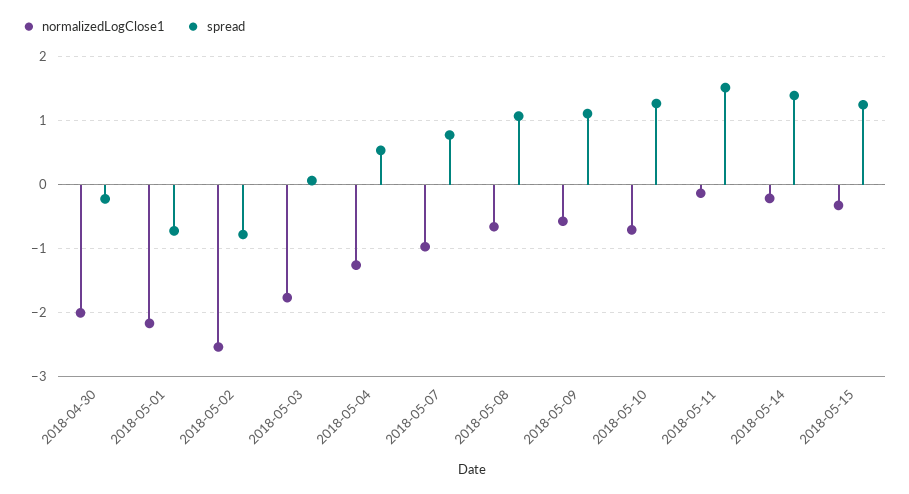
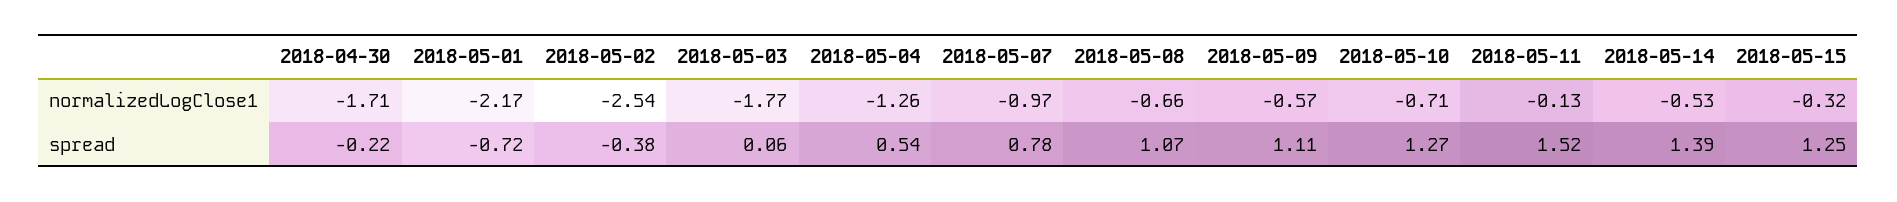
normalizedLogClose1, 2018-04-30: -2 -> -1.71
spread, 2018-05-02: -0.8 -> -0.38
normalizedLogClose1, 2018-05-14: -0.2 -> -0.53

